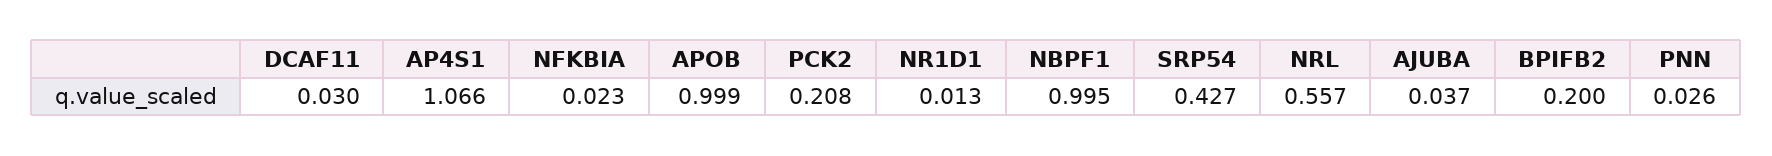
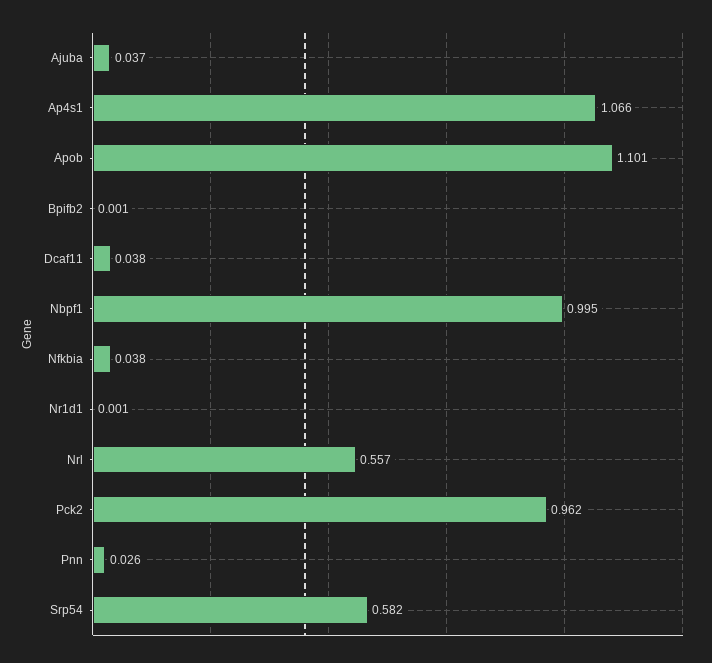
DCAF11: 0.03 -> 0.038
NFKBIA: 0.023 -> 0.038
APOB: 0.999 -> 1.101
PCK2: 0.208 -> 0.962
NR1D1: 0.013 -> 0.001
SRP54: 0.427 -> 0.582
BPIFB2: 0.2 -> 0.001

